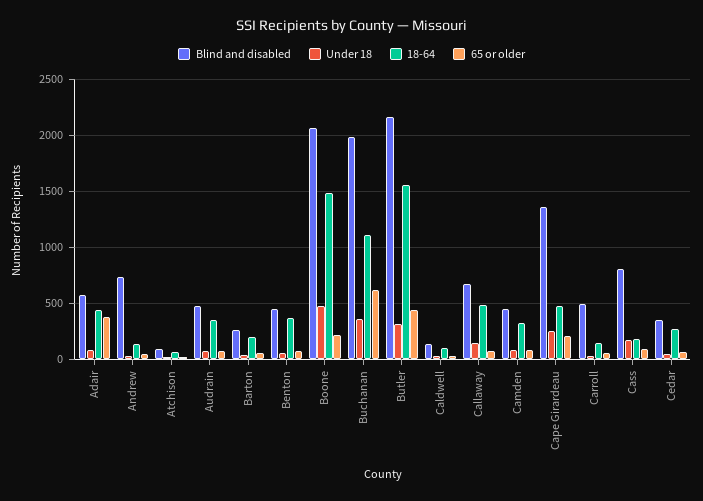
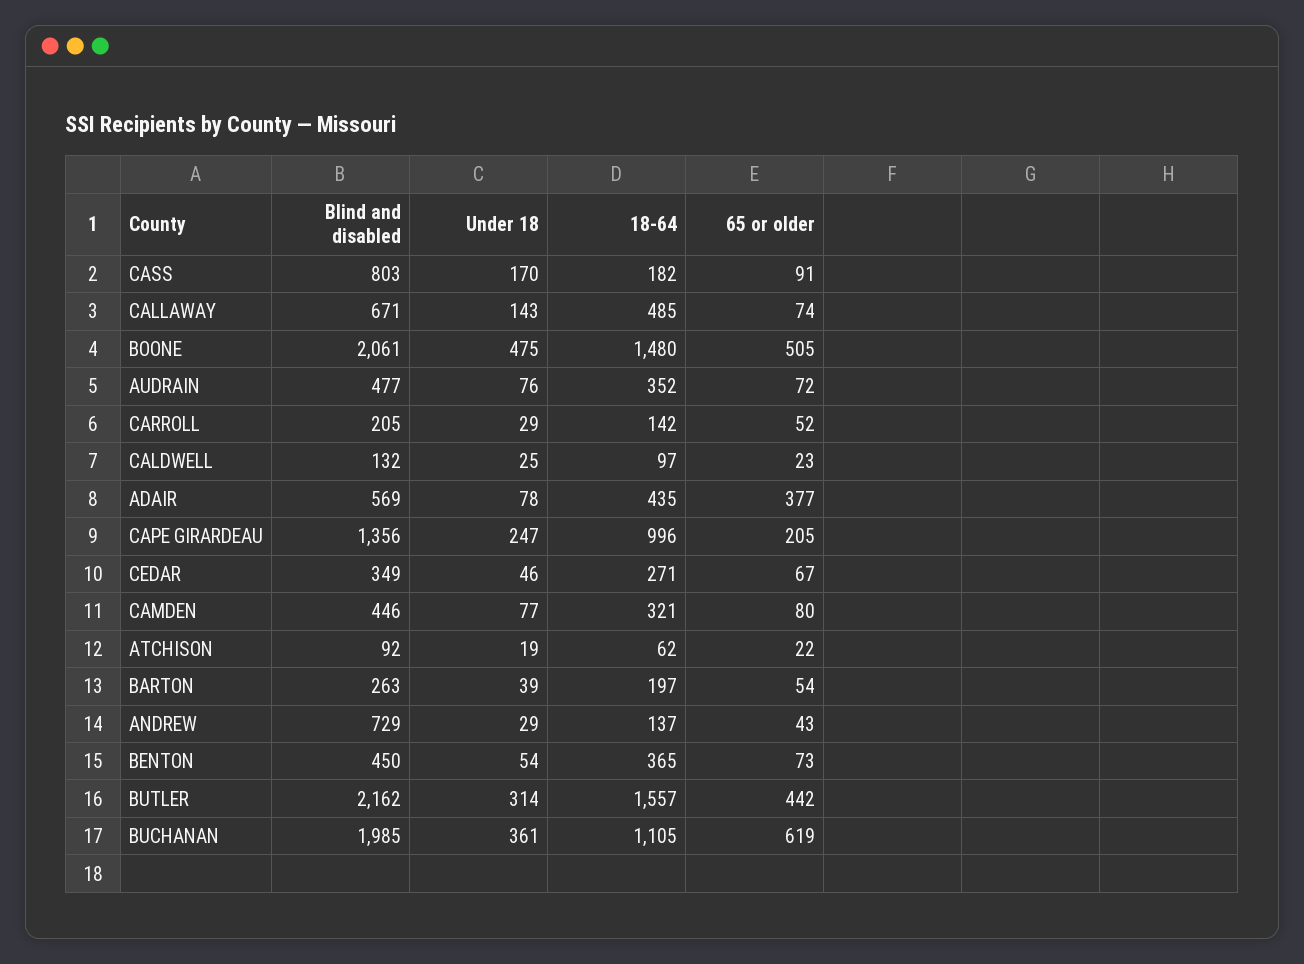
65 or older, Boone: 200 -> 505
18-64, Cape Girardeau: 500 -> 996
Blind and disabled, Carroll: 500 -> 205

